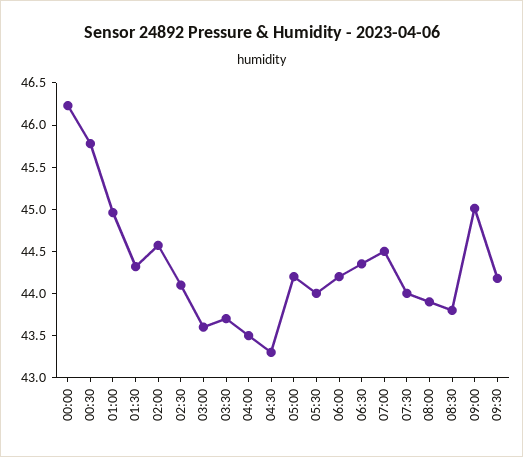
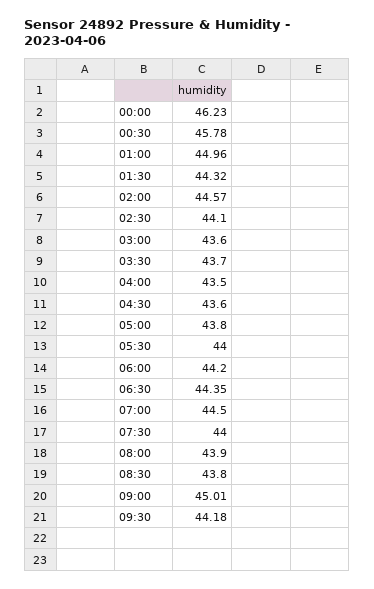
04:30: 43.3 -> 43.6
05:00: 44.2 -> 43.8

